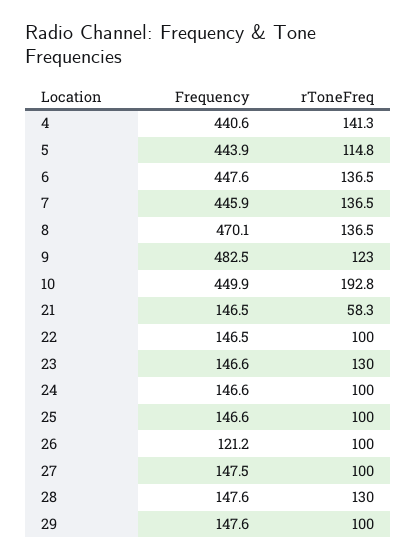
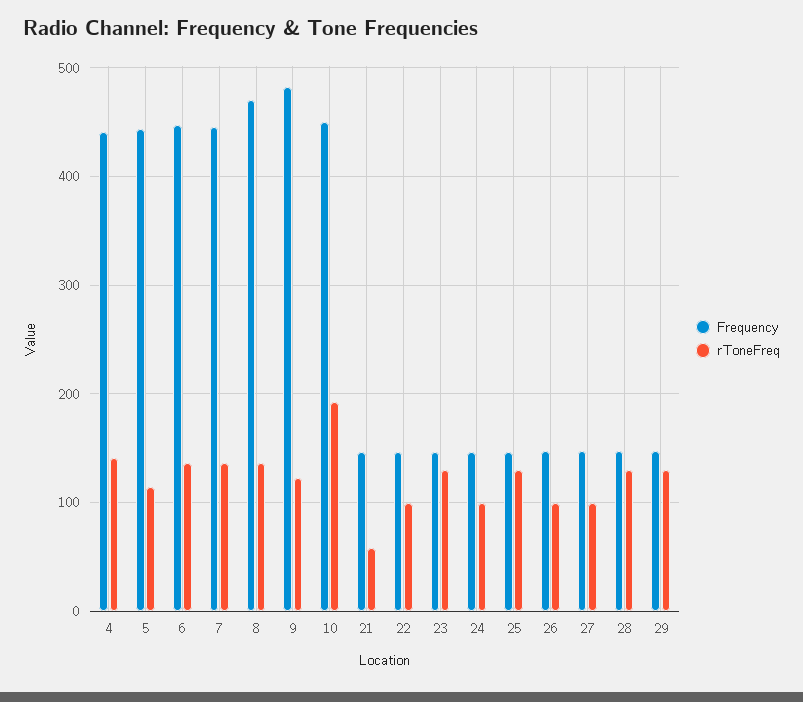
rToneFreq, 25: 100 -> 130
Frequency, 26: 121.2 -> 150
rToneFreq, 29: 100 -> 130

